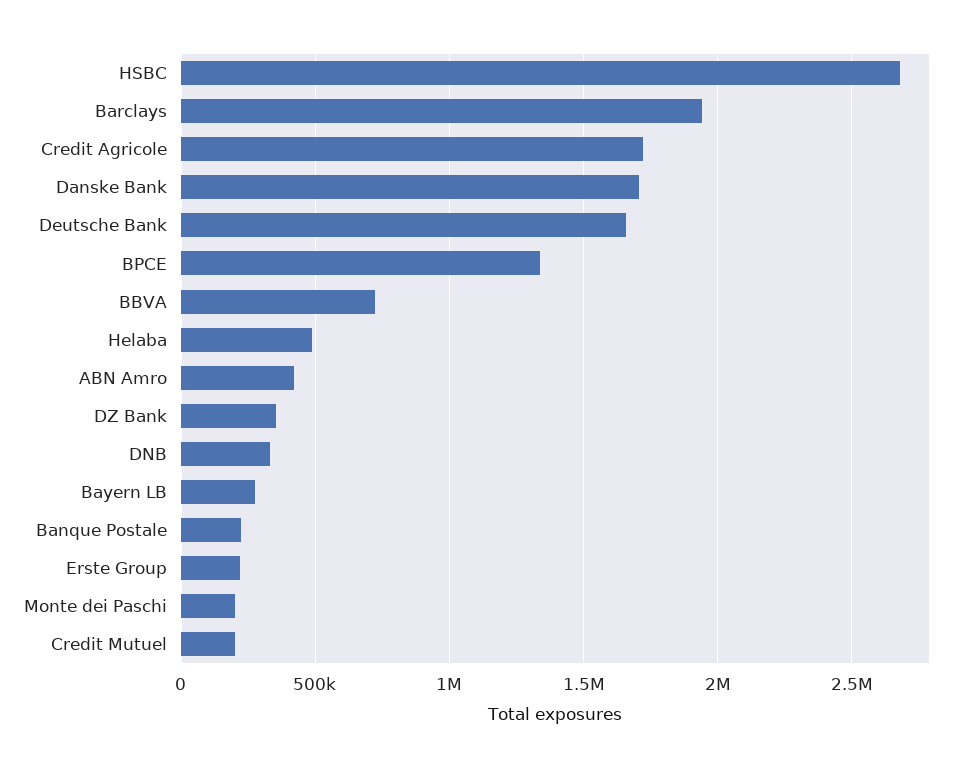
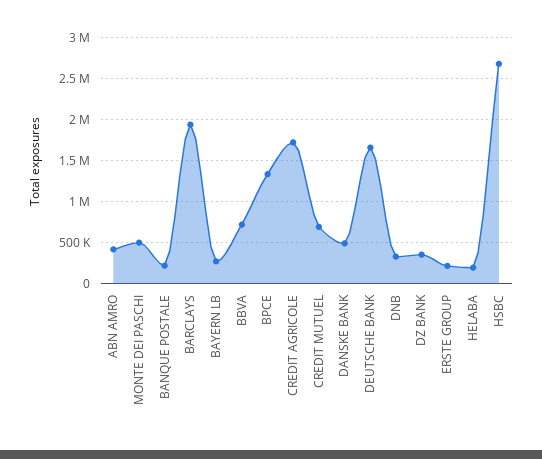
Danske Bank: 1700000 -> 500000
Helaba: 500000 -> 200000
Monte dei Paschi: 200000 -> 500000
Credit Mutuel: 200000 -> 700000

